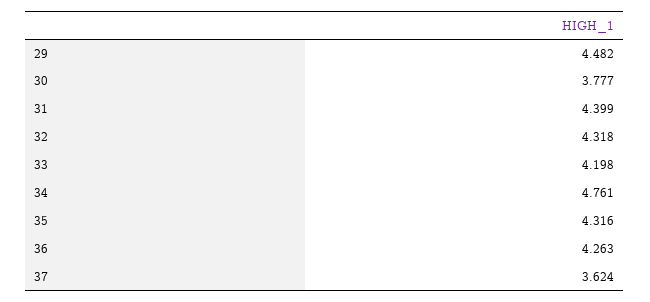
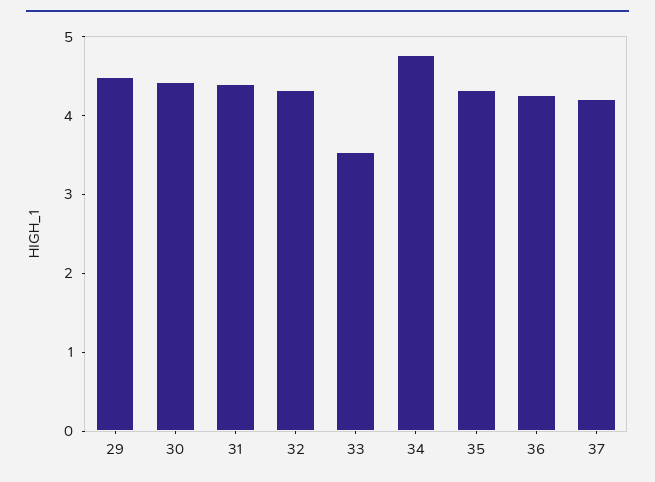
30: 3.777 -> 4.4
33: 4.198 -> 3.6
37: 3.624 -> 4.2

